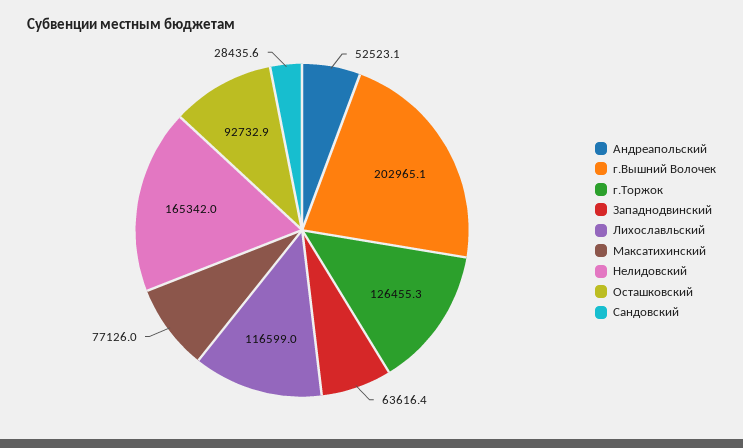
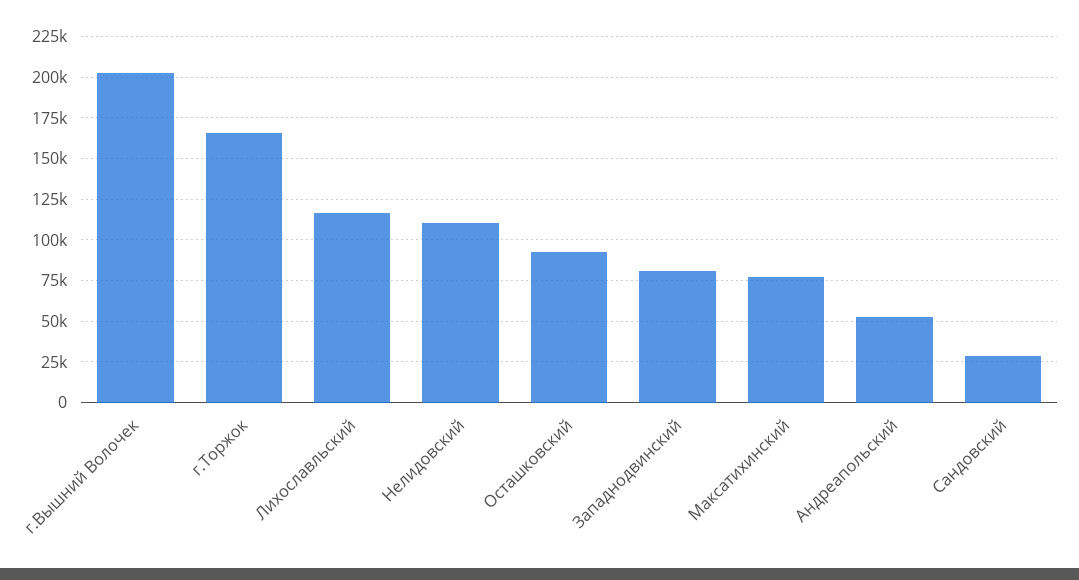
г.Торжок: 126455.3 -> 165000
Западнодвинский: 63616.4 -> 80000
Нелидовский: 165342 -> 110000

